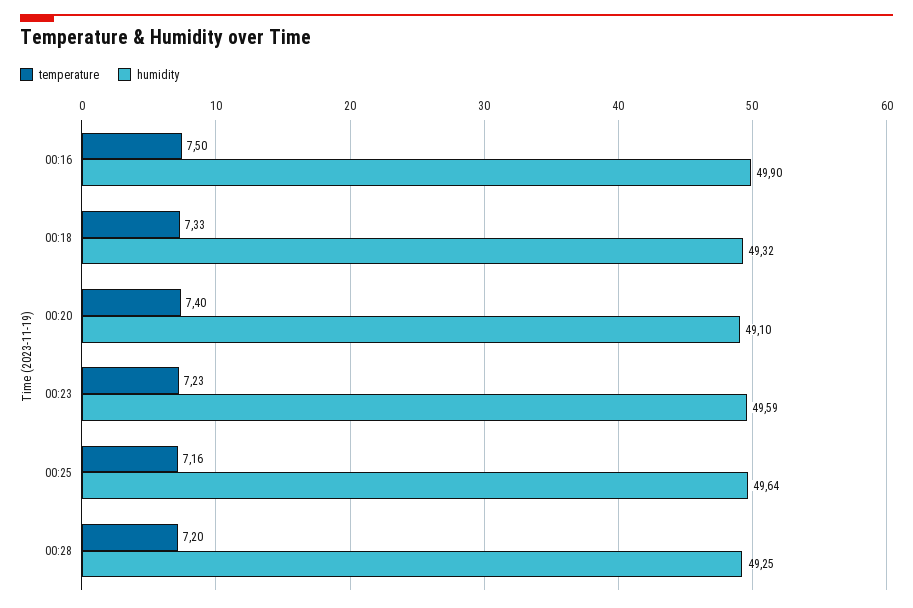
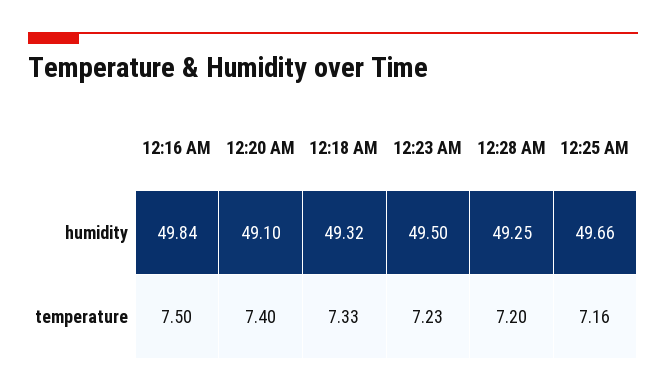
humidity, 00:16: 49.9 -> 49.84
humidity, 00:23: 49.59 -> 49.5
humidity, 00:25: 49.64 -> 49.66

